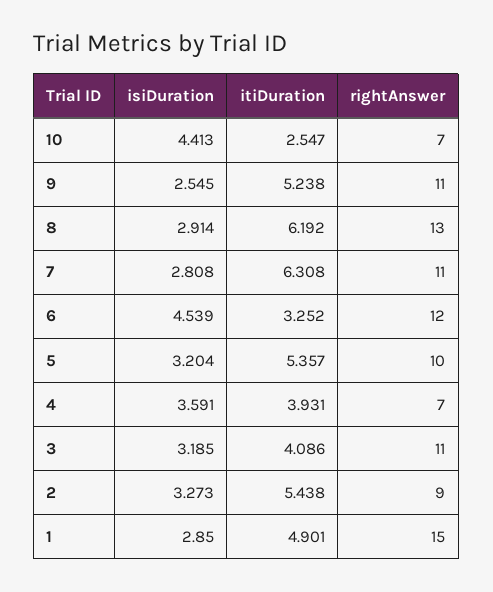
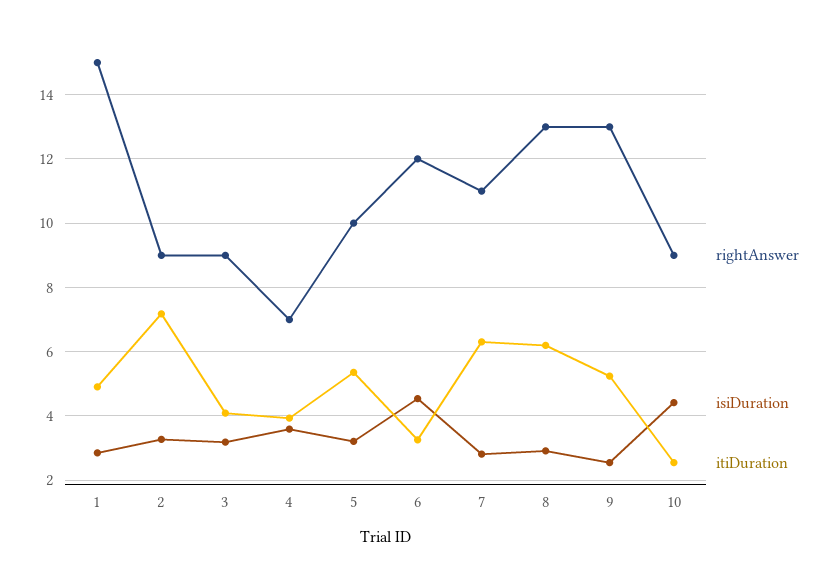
rightAnswer, 10: 7 -> 9
rightAnswer, 9: 11 -> 13
rightAnswer, 3: 11 -> 9
itiDuration, 2: 5.438 -> 7.2

